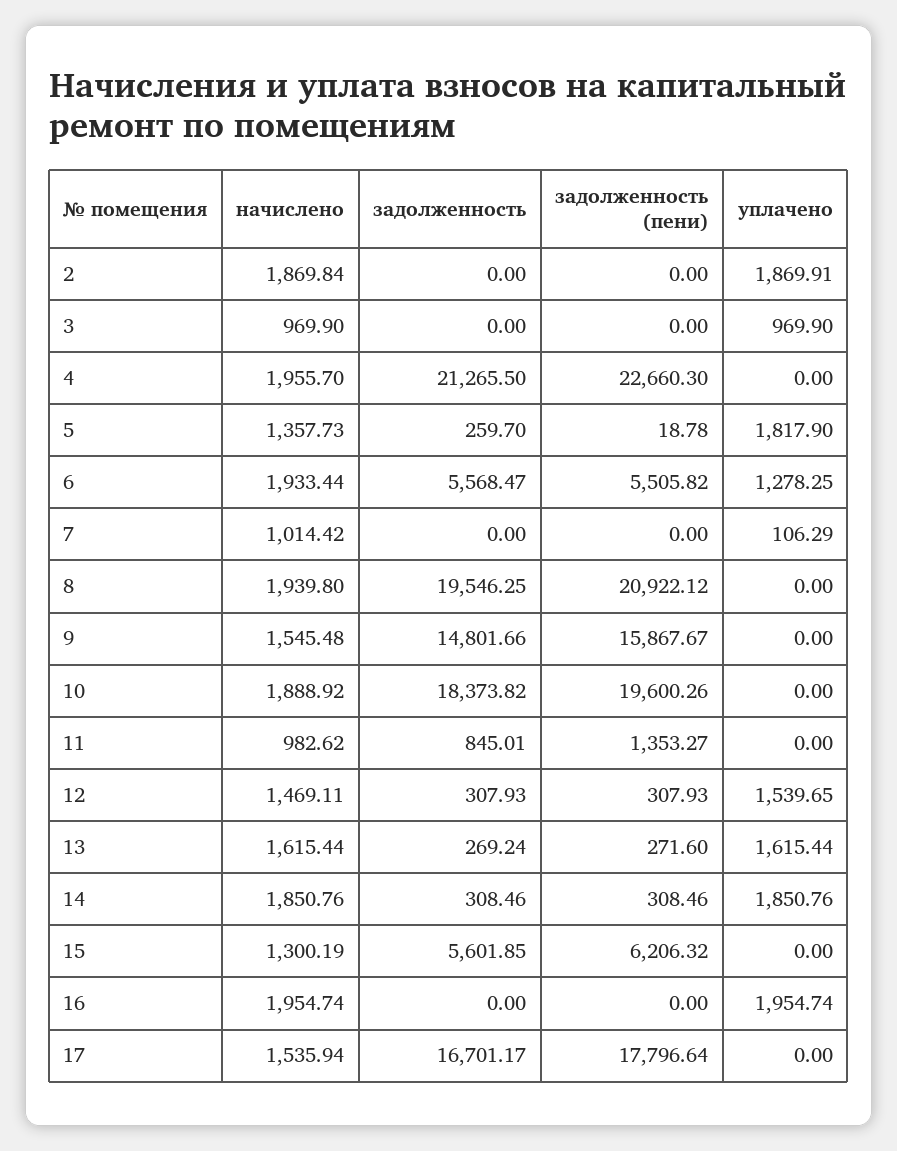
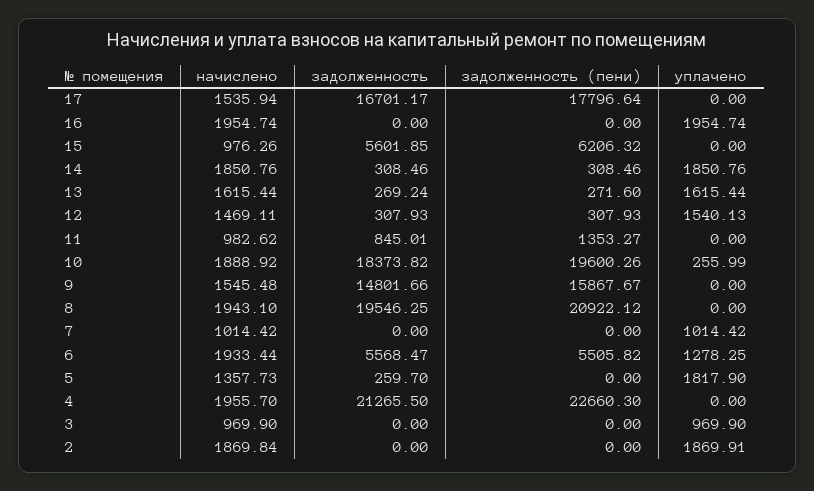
задолженность (пени), 5: 18.78 -> 0
уплачено, 7: 106.29 -> 1014.42
начислено, 8: 1939.8 -> 1943.1
уплачено, 10: 0 -> 255.99
уплачено, 12: 1539.65 -> 1540.13
начислено, 15: 1300.19 -> 976.26

